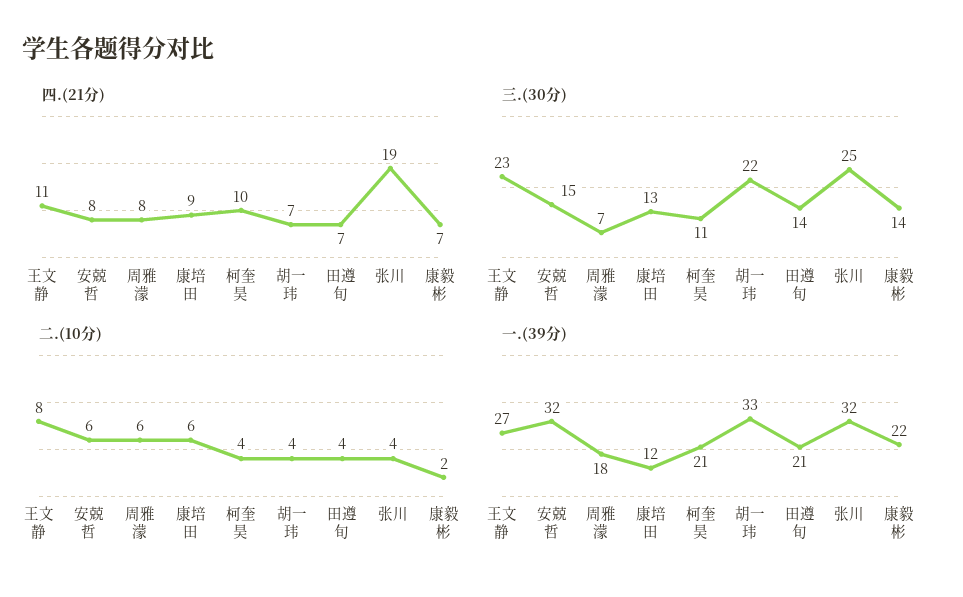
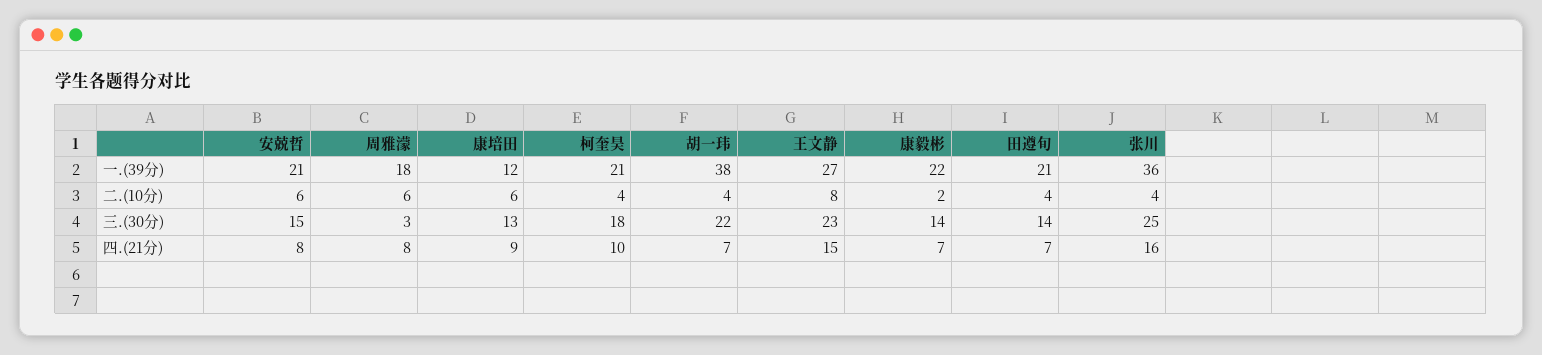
四.(21分), 王文静: 11 -> 15
四.(21分), 张川: 19 -> 16
三.(30分), 周雅濛: 7 -> 3
三.(30分), 柯奎昊: 11 -> 18
一.(39分), 安兢哲: 32 -> 21
一.(39分), 胡一玮: 33 -> 38
一.(39分), 张川: 32 -> 36

